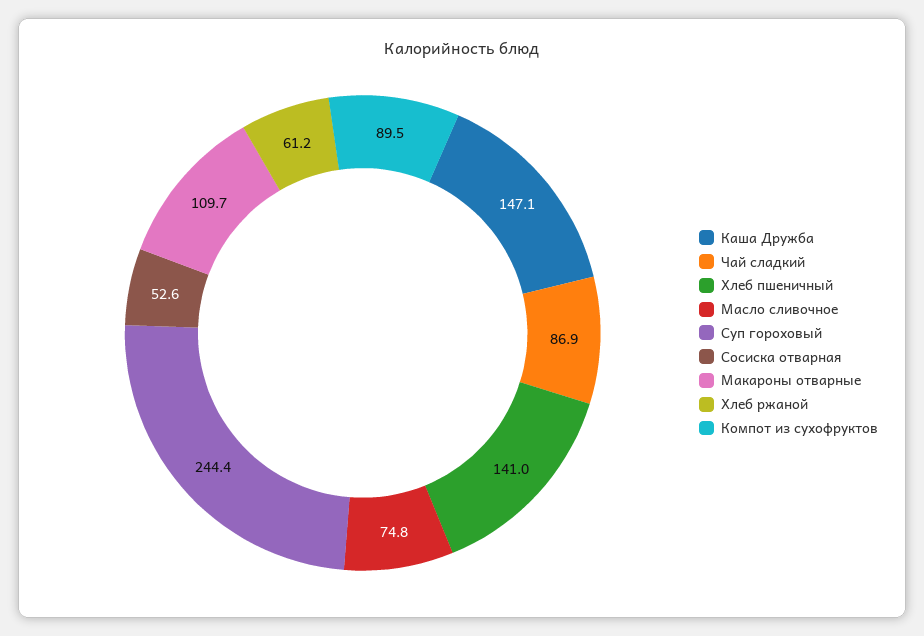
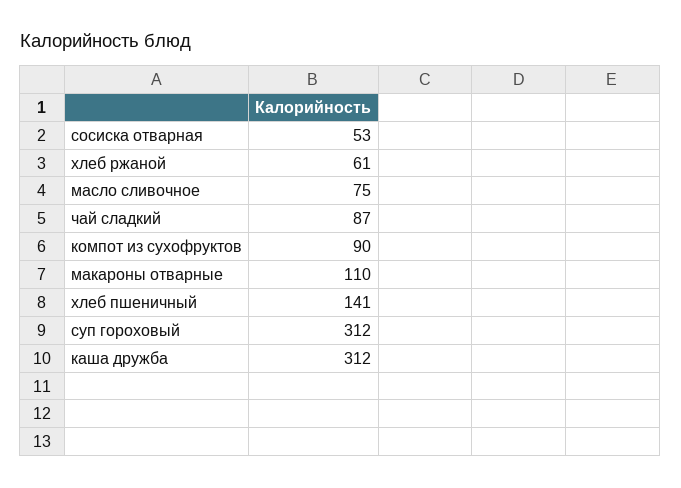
Каша Дружба: 147.1 -> 312
Суп гороховый: 244.4 -> 312

